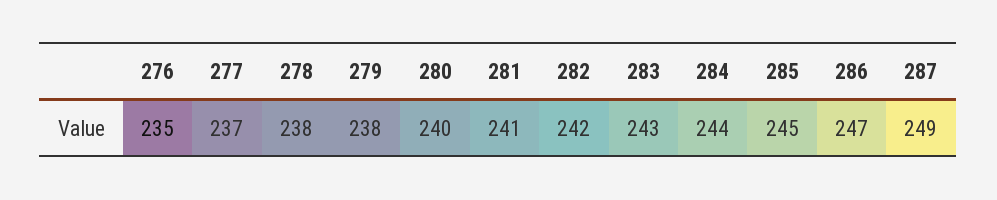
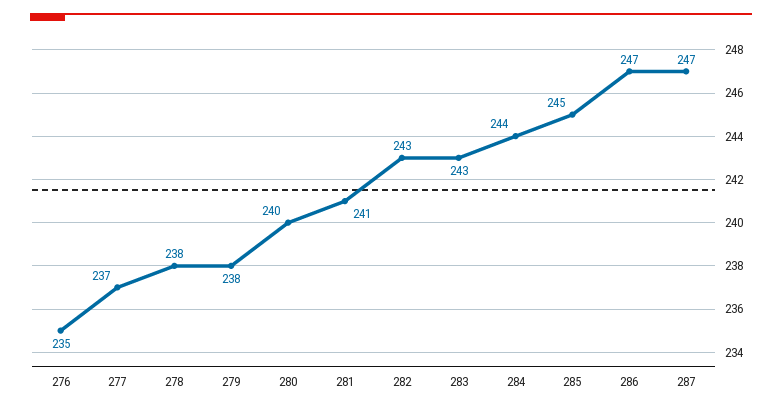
282: 242 -> 243
287: 249 -> 247

